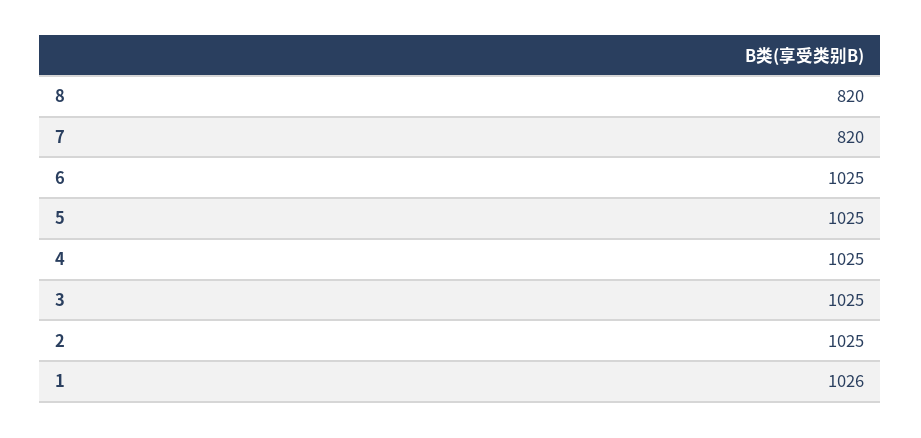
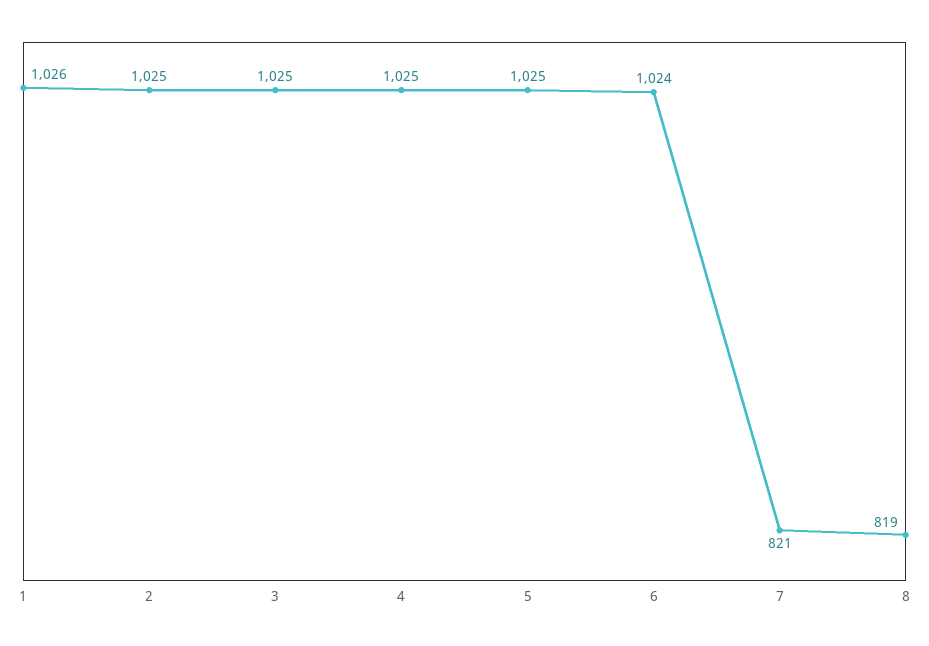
8: 820 -> 819
7: 820 -> 821
6: 1025 -> 1024

